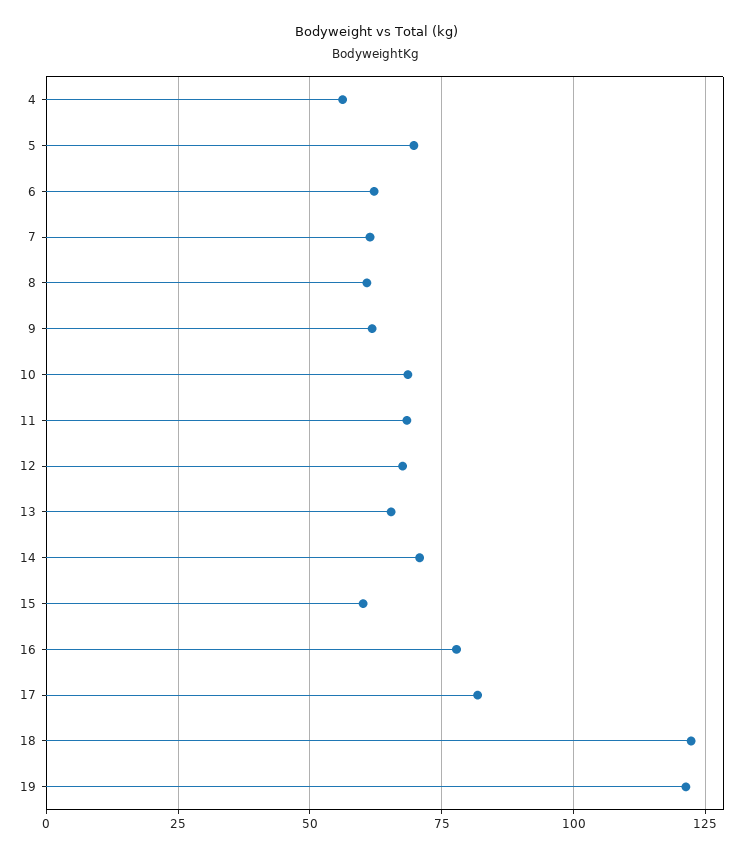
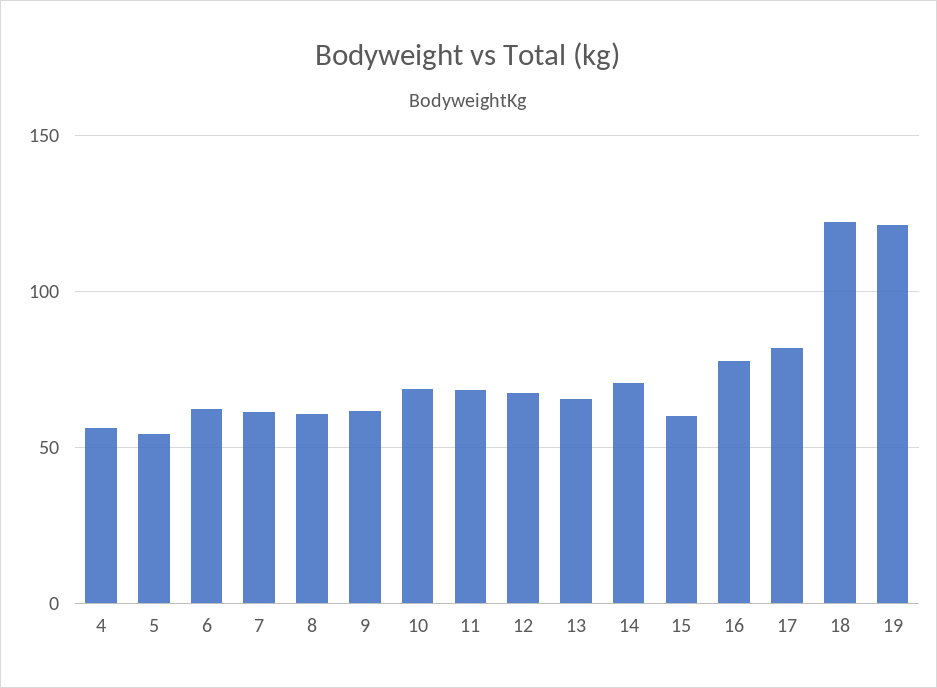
5: 70 -> 55

